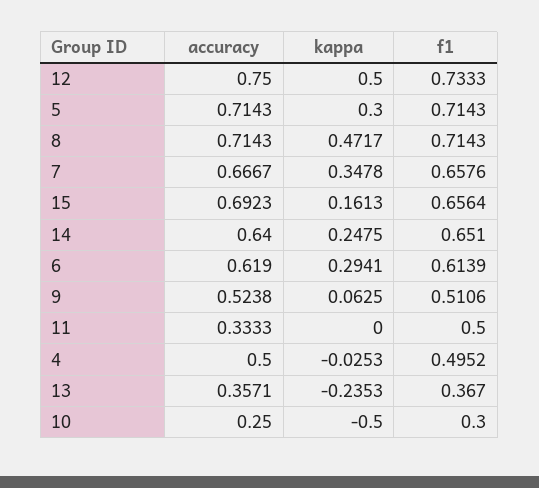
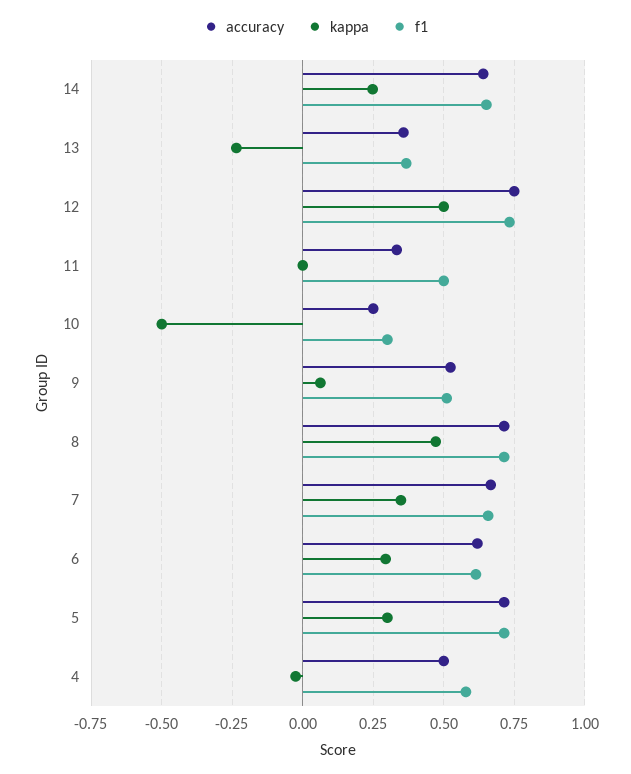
accuracy, 15: 0.6923 -> none
kappa, 15: 0.1613 -> none
f1, 15: 0.6564 -> none
f1, 4: 0.4952 -> 0.575

